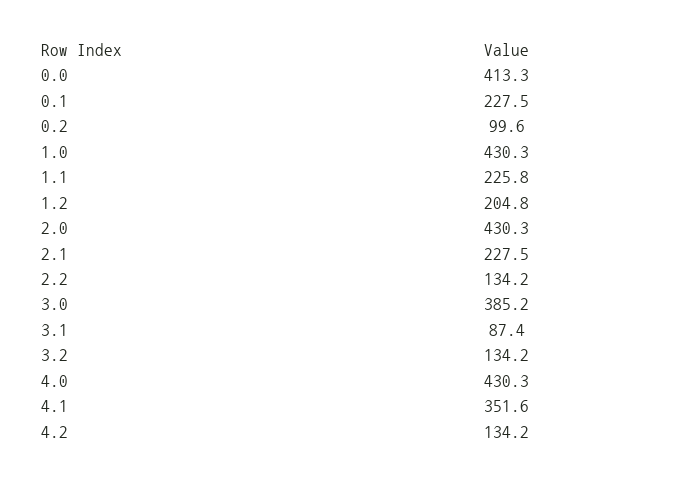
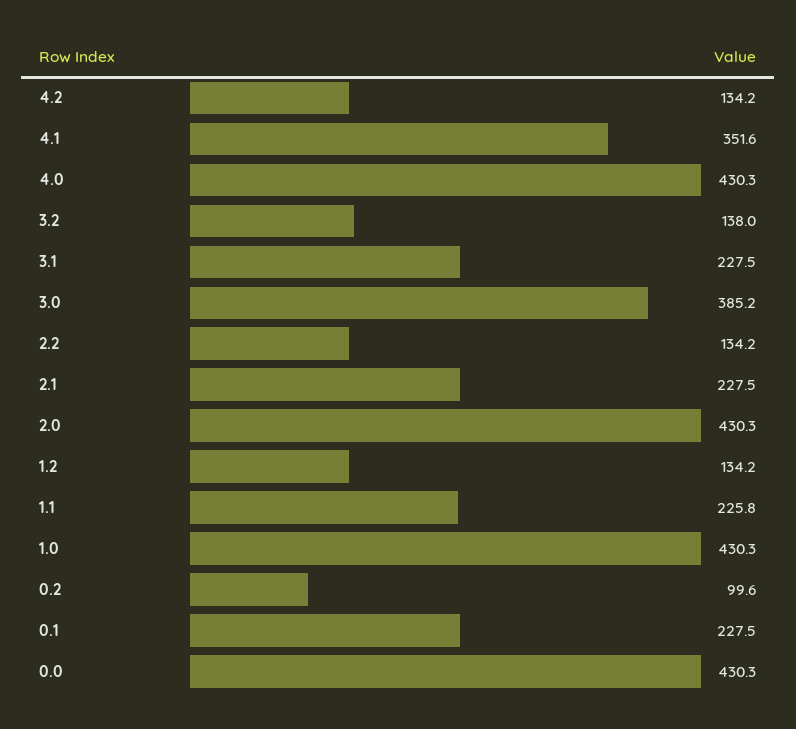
0.0: 413.3 -> 430.3
1.2: 204.8 -> 134.2
3.1: 87.4 -> 227.5
3.2: 134.2 -> 138

